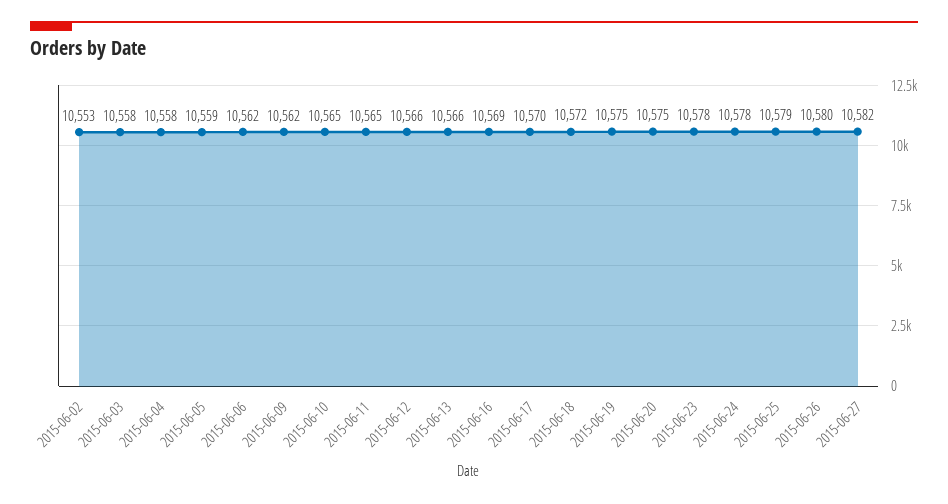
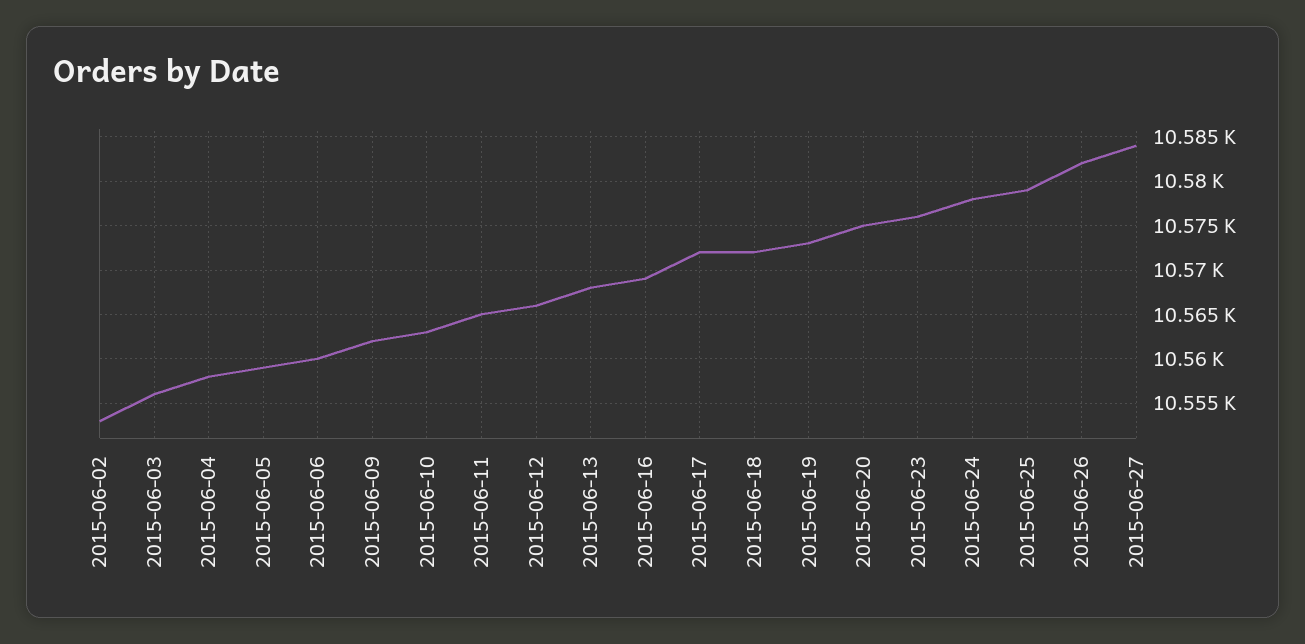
2015-06-03: 10558 -> 10556
2015-06-06: 10562 -> 10560
2015-06-10: 10565 -> 10563
2015-06-13: 10566 -> 10568
2015-06-17: 10570 -> 10572
2015-06-19: 10575 -> 10573
2015-06-23: 10578 -> 10576
2015-06-26: 10580 -> 10582
2015-06-27: 10582 -> 10584

